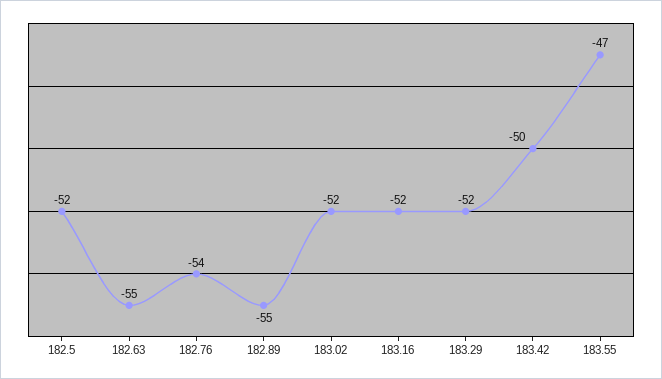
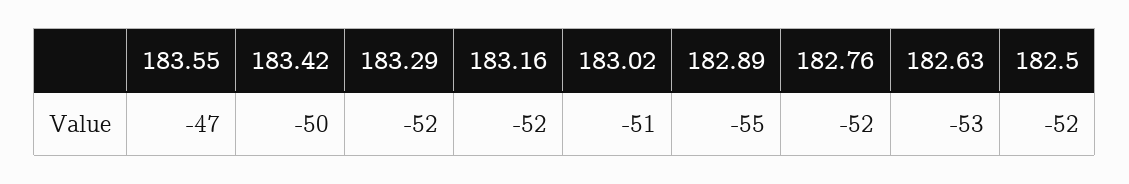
182.63: -55 -> -53
182.76: -54 -> -52
183.02: -52 -> -51

